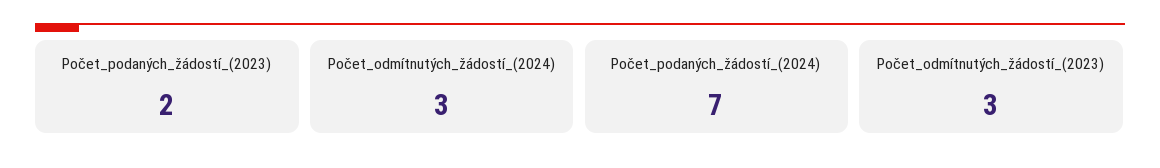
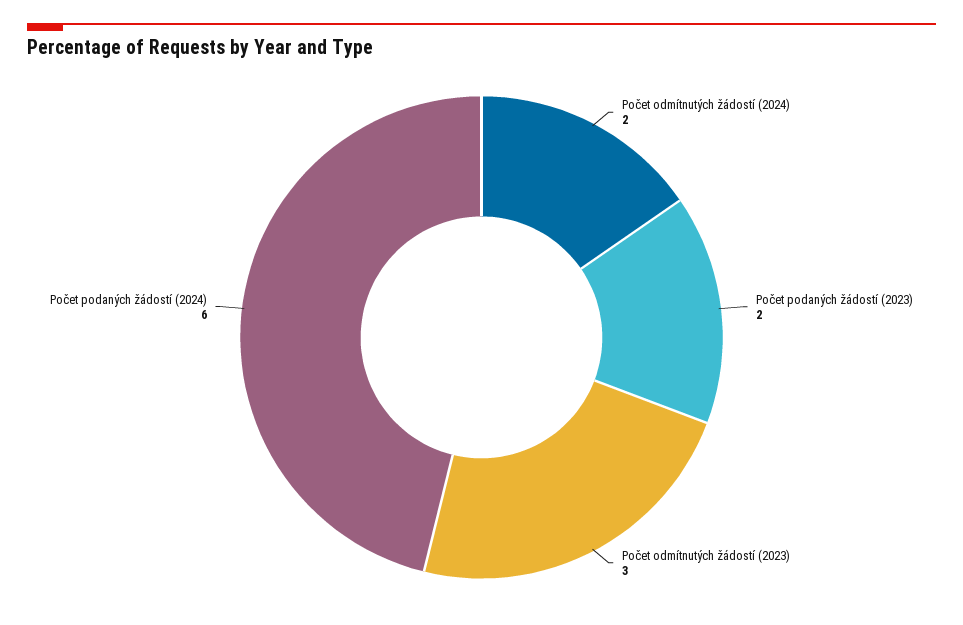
Počet_odmítnutých_žádostí_(2024): 3 -> 2
Počet_podaných_žádostí_(2024): 7 -> 6

